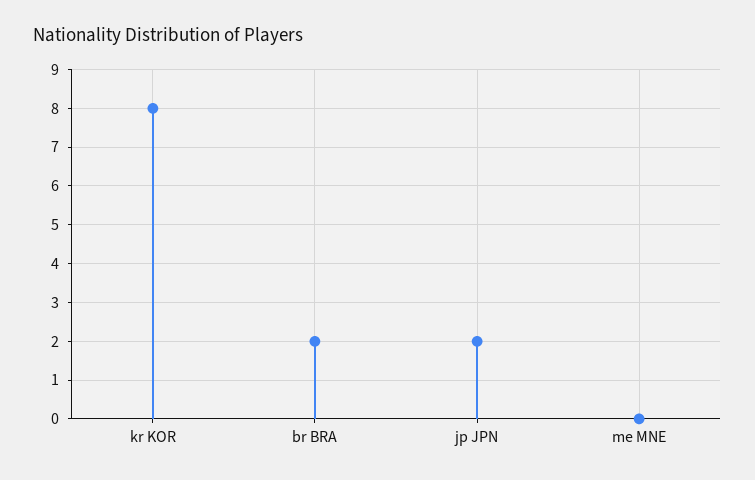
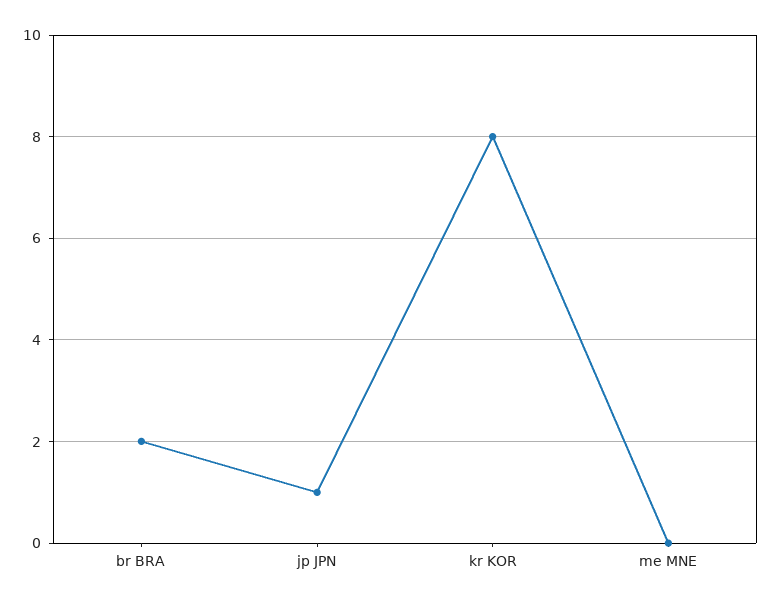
jp JPN: 2 -> 1

